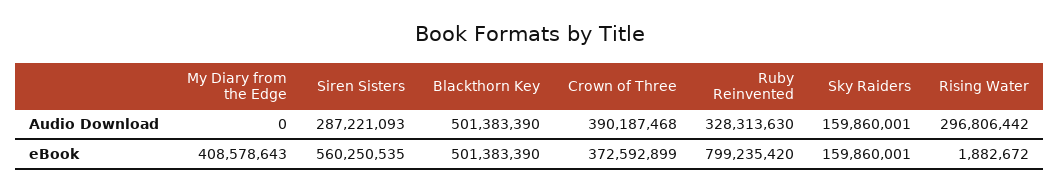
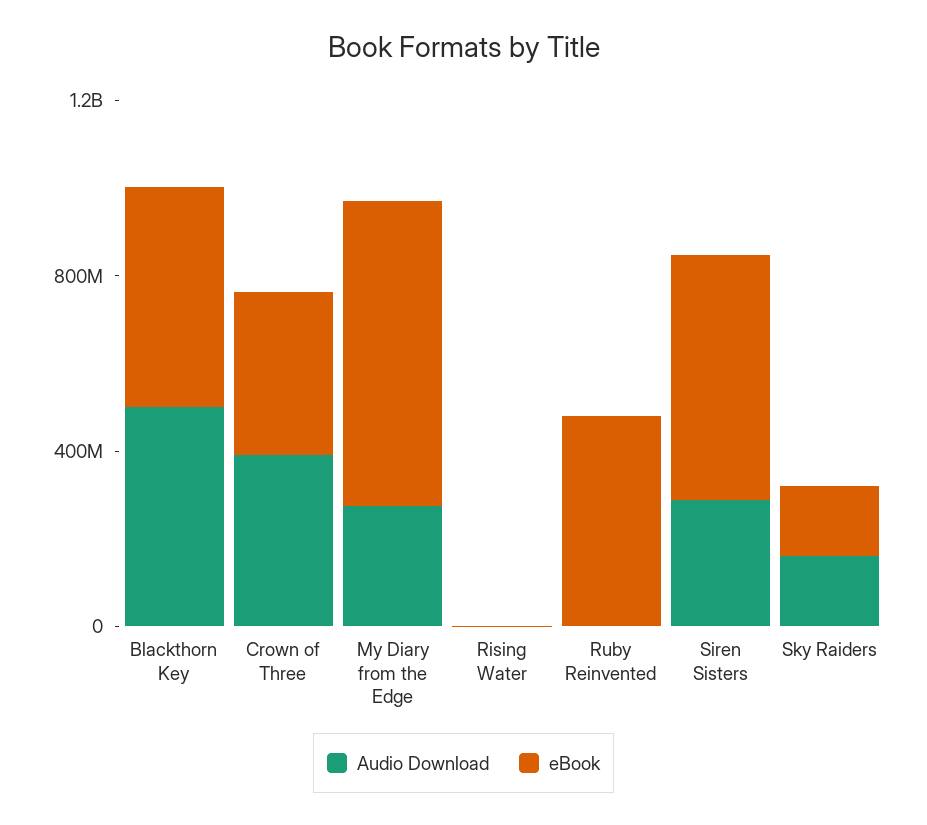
Audio Download, My Diary from the Edge: 0 -> 300000000
Audio Download, Ruby Reinvented: 328313630 -> 0
Audio Download, Rising Water: 296806442 -> 0
eBook, My Diary from the Edge: 408578643 -> 700000000
eBook, Ruby Reinvented: 799235420 -> 500000000

